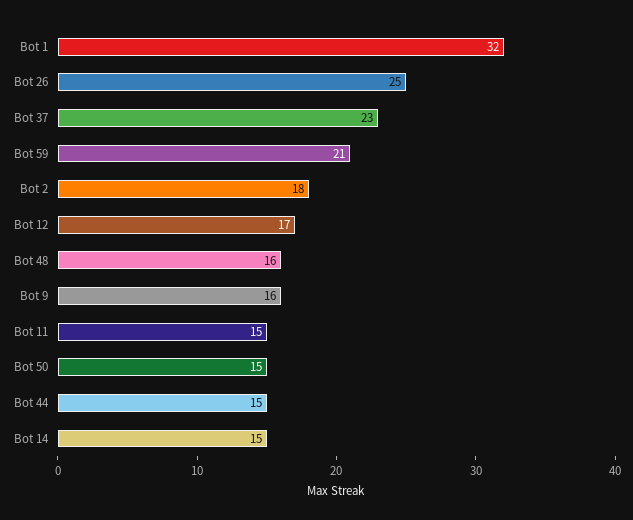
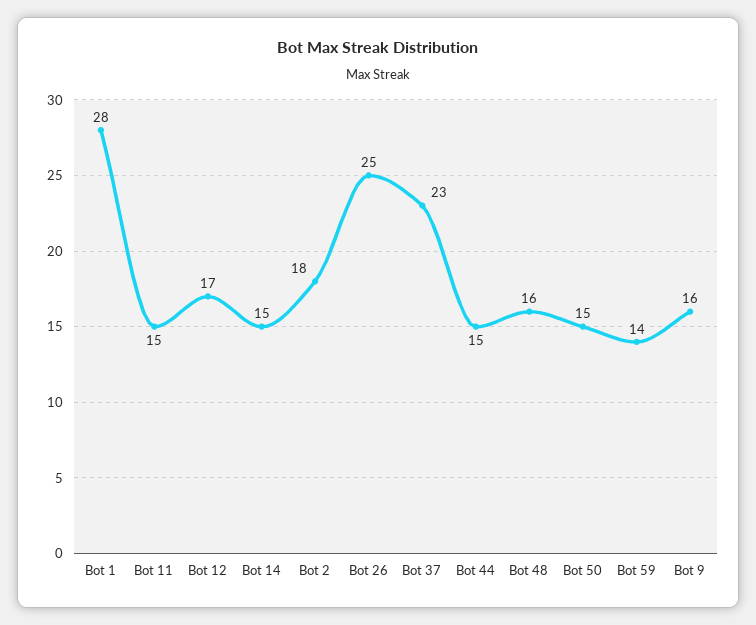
Bot 1: 32 -> 28
Bot 59: 21 -> 14

